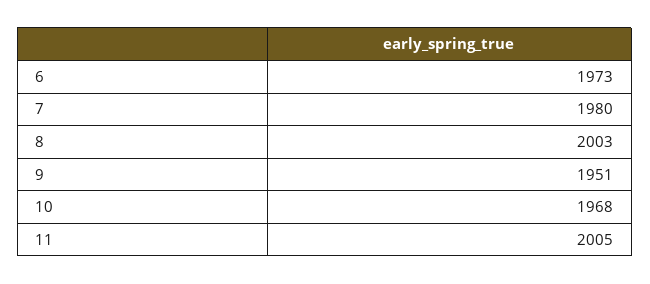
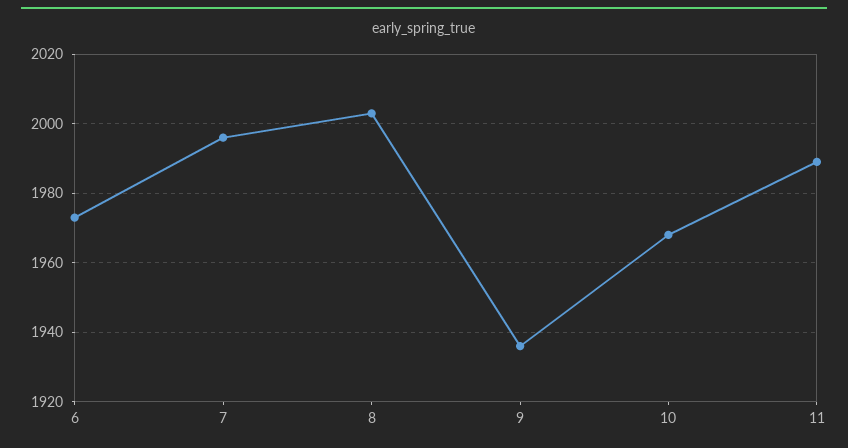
7: 1980 -> 1995
9: 1951 -> 1935
11: 2005 -> 1990

